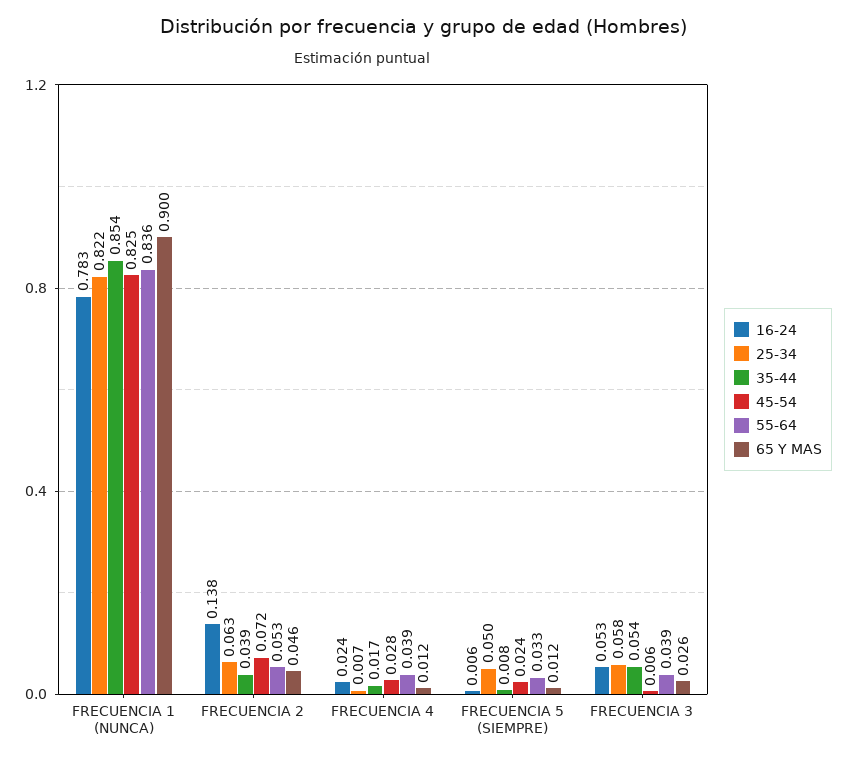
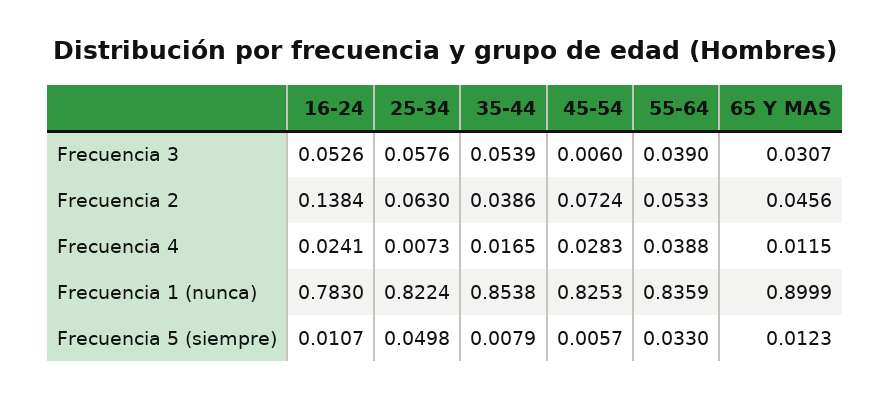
16-24, FRECUENCIA 5 (SIEMPRE): 0.006 -> 0.0107
45-54, FRECUENCIA 5 (SIEMPRE): 0.024 -> 0.0057
65 Y MAS, FRECUENCIA 3: 0.026 -> 0.0307

